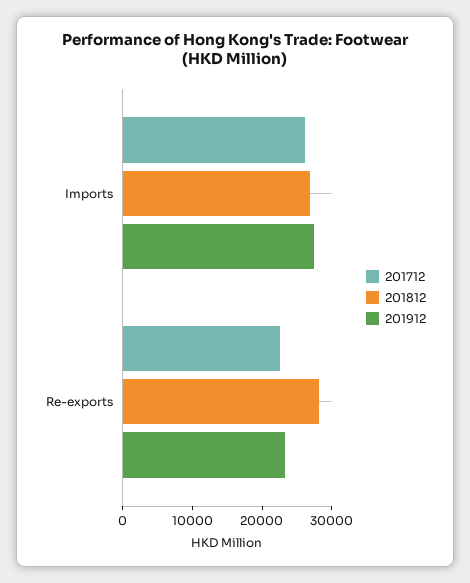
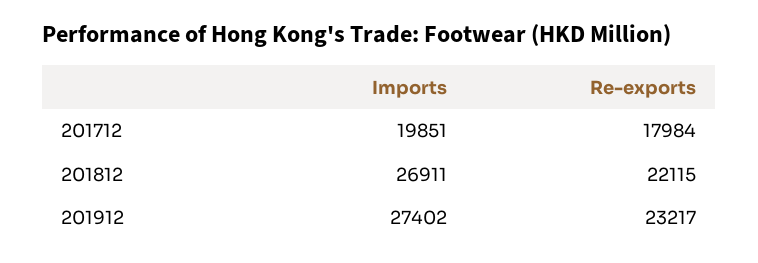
201712, Imports: 26000 -> 19851
201712, Re-exports: 22000 -> 17984
201812, Re-exports: 28000 -> 22115

